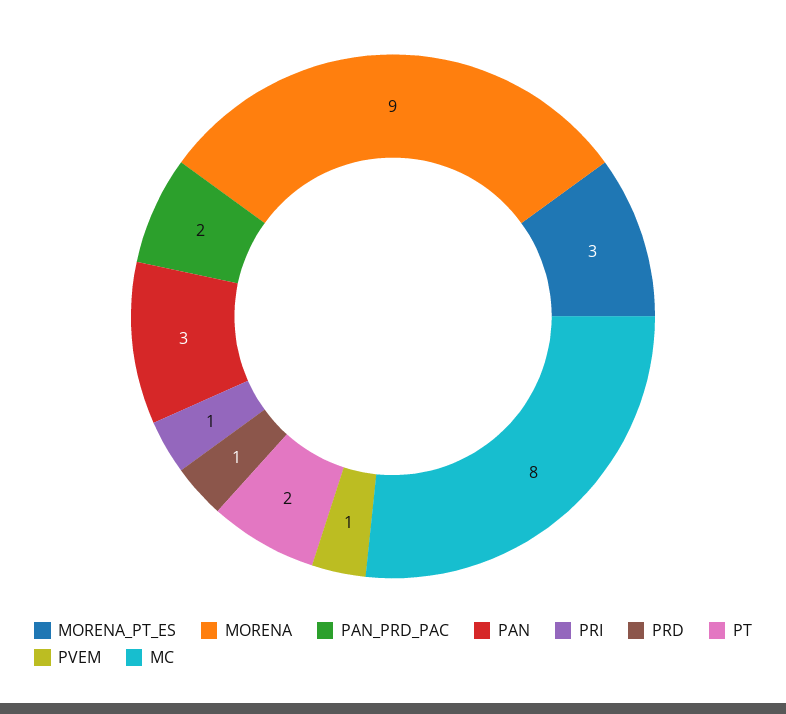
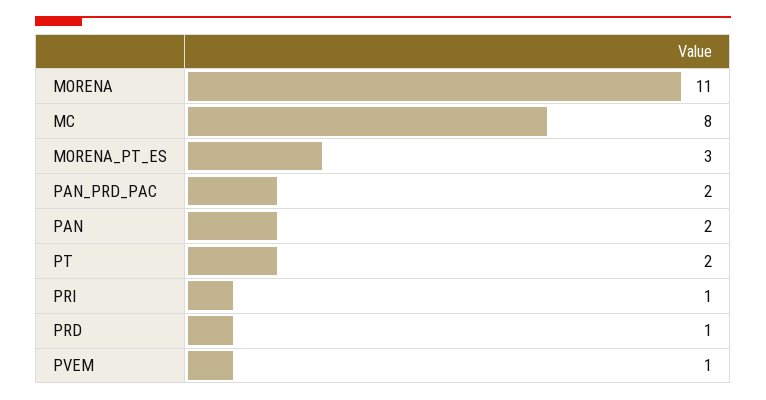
MORENA: 9 -> 11
PAN: 3 -> 2

